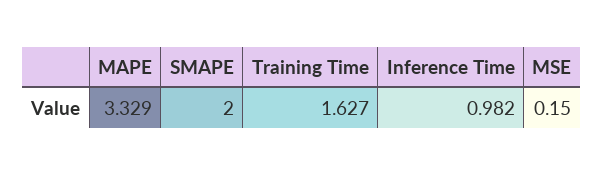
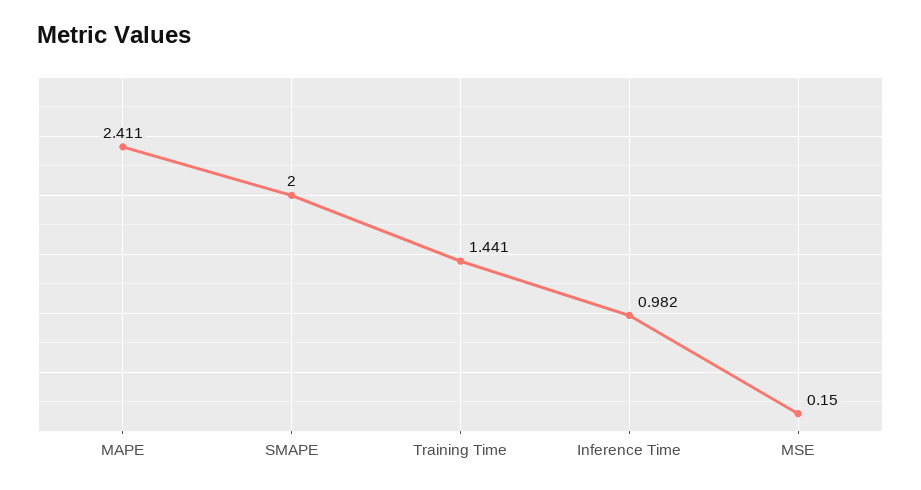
MAPE: 3.329 -> 2.411
Training Time: 1.627 -> 1.441

